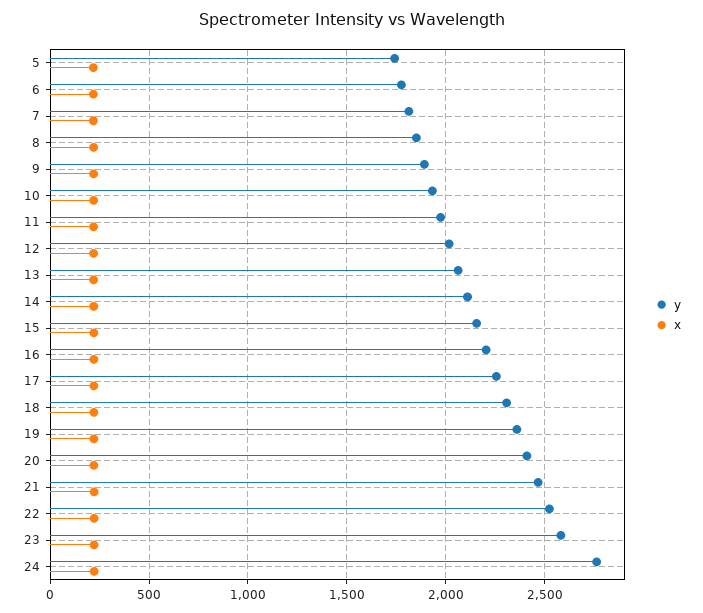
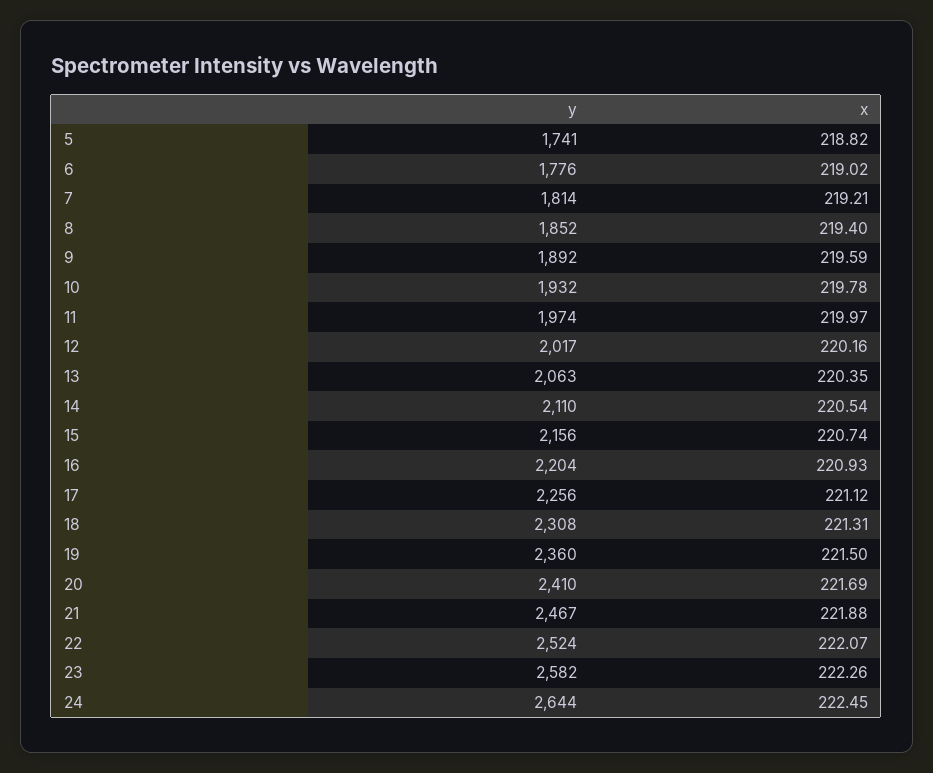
y, 24: 2750 -> 2644

